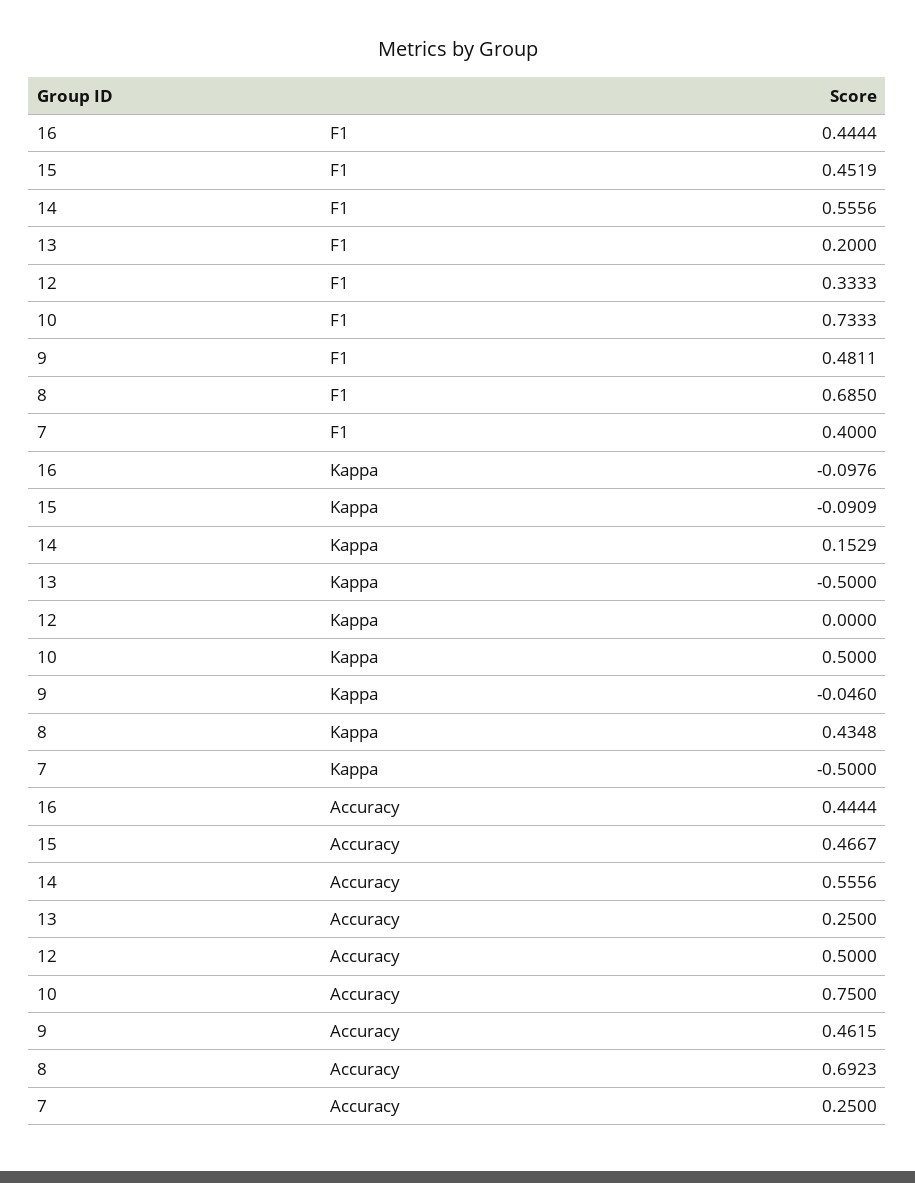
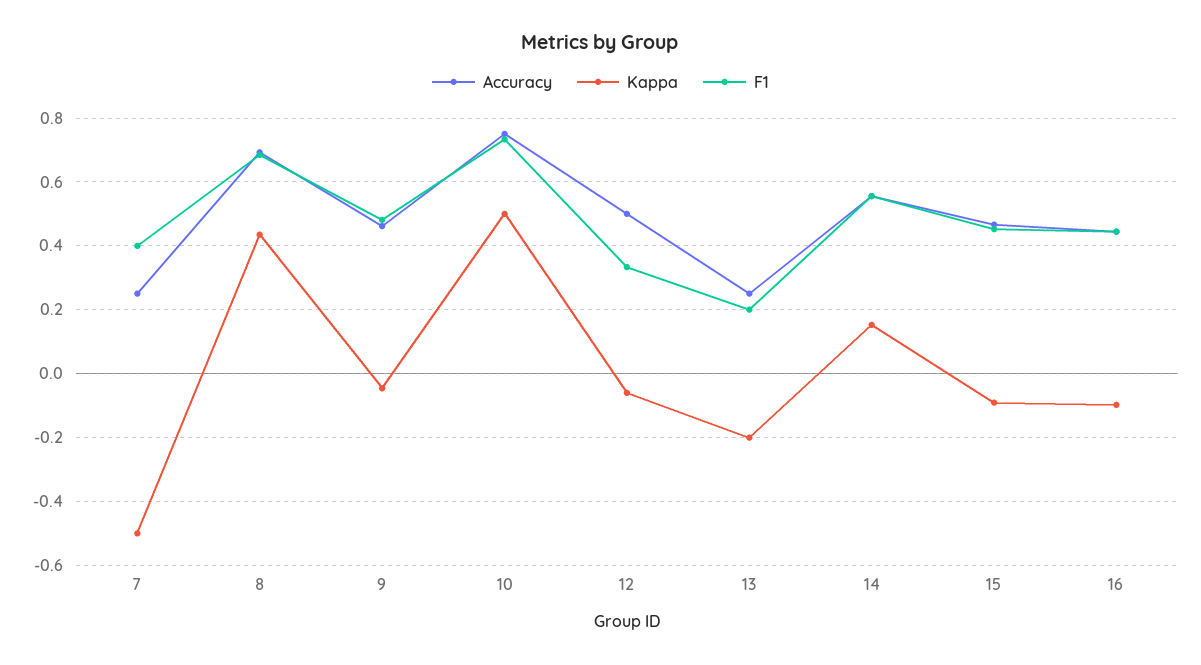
Kappa, 13: -0.5 -> -0.2
Kappa, 12: 0 -> -0.06

